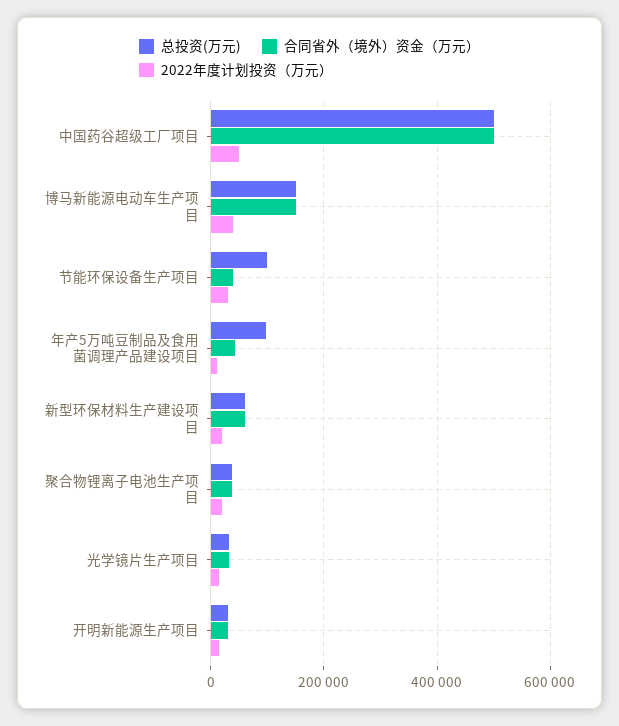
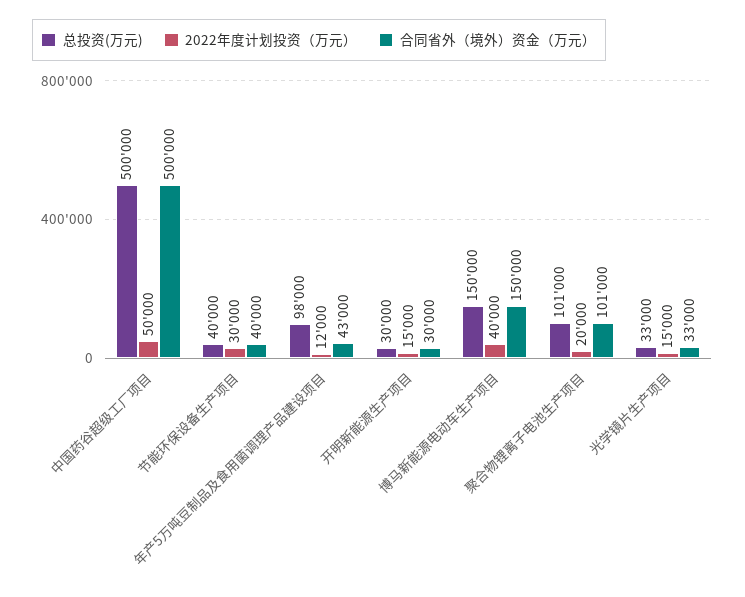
总投资(万元), 节能环保设备生产项目: 100000 -> 40000
总投资(万元), 新型环保材料生产建设项目: 60000 -> none
合同省外（境外）资金（万元）, 新型环保材料生产建设项目: 60000 -> none
2022年度计划投资（万元）, 新型环保材料生产建设项目: 20000 -> none
总投资(万元), 聚合物锂离子电池生产项目: 40000 -> 101000
合同省外（境外）资金（万元）, 聚合物锂离子电池生产项目: 40000 -> 101000

